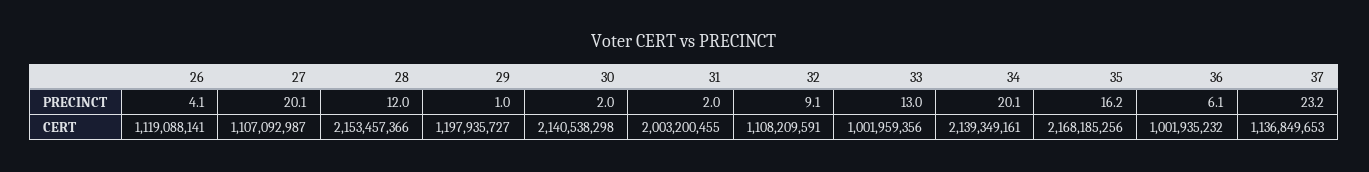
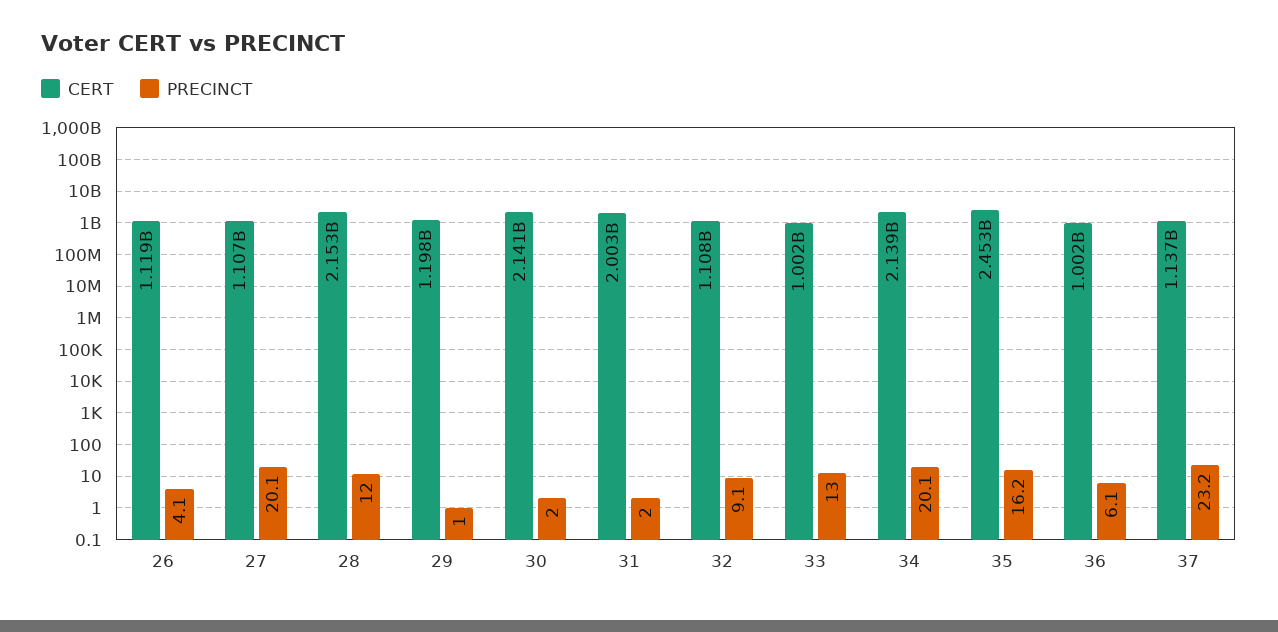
CERT, 35: 2168185256 -> 2453000000

